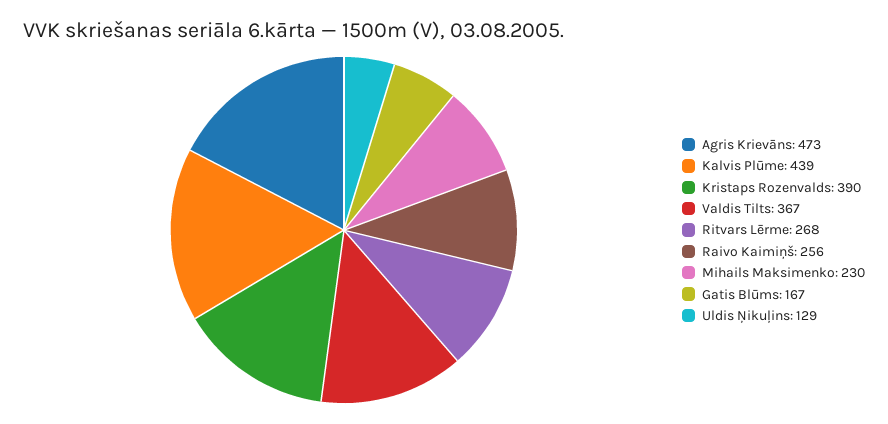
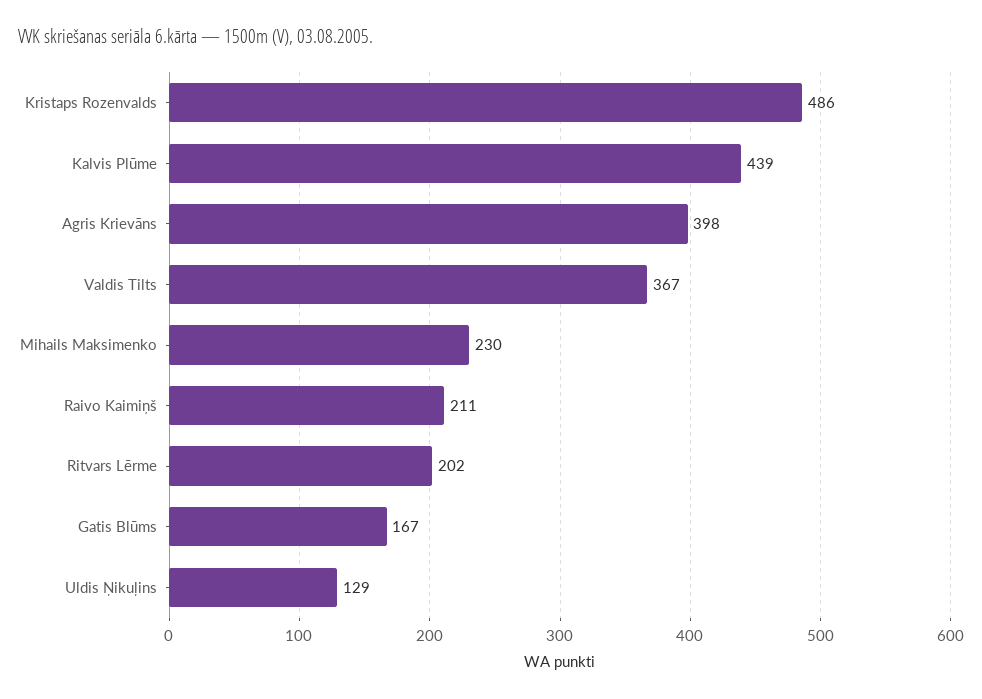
Agris Krievāns: 473 -> 398
Kristaps Rozenvalds: 390 -> 486
Ritvars Lērme: 268 -> 202
Raivo Kaimiņš: 256 -> 211

